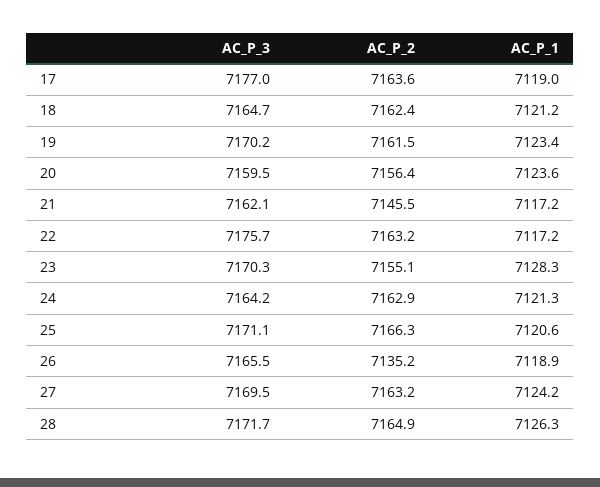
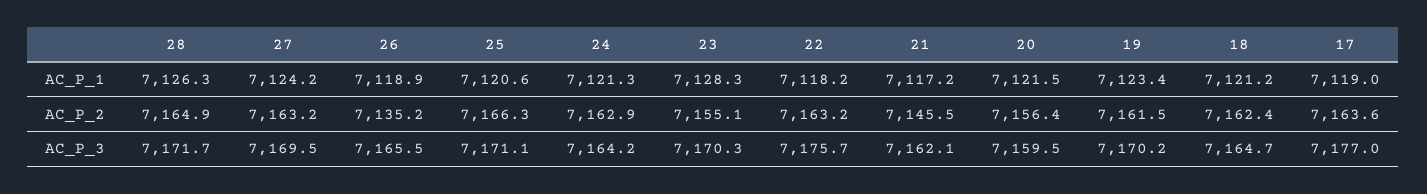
AC_P_1, 20: 7123.6 -> 7121.5
AC_P_1, 22: 7117.2 -> 7118.2

